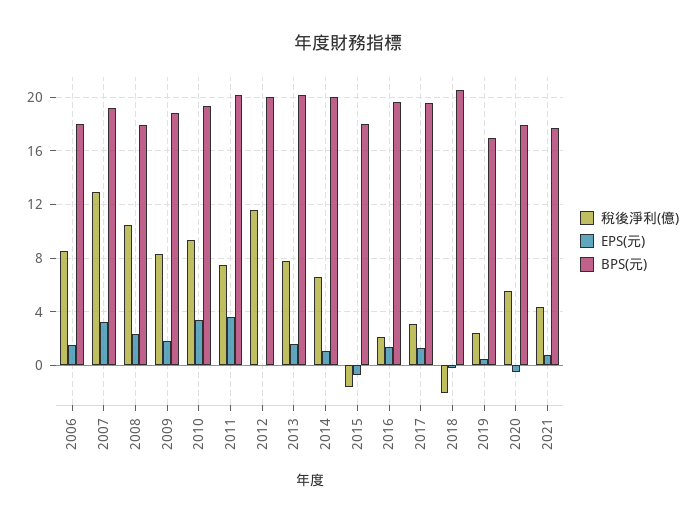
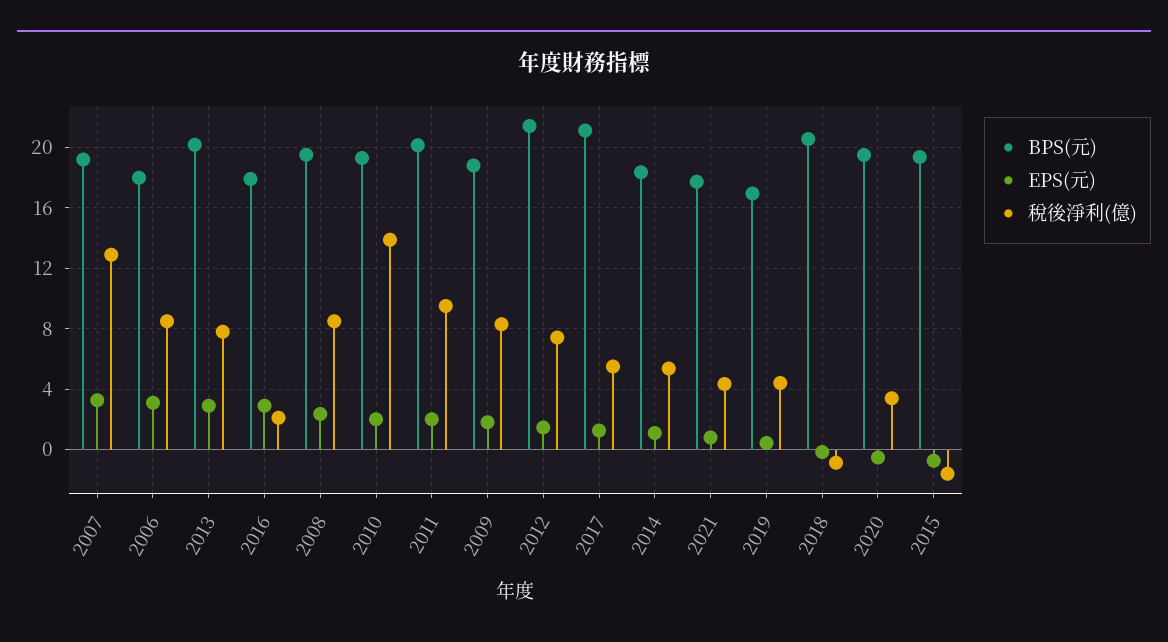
EPS(元), 2006: 1.5 -> 3
稅後淨利(億), 2008: 10.5 -> 8.5
BPS(元), 2008: 18 -> 19.5
稅後淨利(億), 2010: 9.5 -> 14
EPS(元), 2010: 3.5 -> 2
稅後淨利(億), 2011: 7.5 -> 9.5
EPS(元), 2011: 3.5 -> 2
稅後淨利(億), 2012: 11.5 -> 7.5
EPS(元), 2012: 0 -> 1.5
BPS(元), 2012: 20 -> 21.5
EPS(元), 2013: 1.5 -> 3
稅後淨利(億), 2014: 6.5 -> 5.5
BPS(元), 2014: 20 -> 18.5
BPS(元), 2015: 18 -> 19.5
EPS(元), 2016: 1.5 -> 3
BPS(元), 2016: 19.5 -> 18
稅後淨利(億), 2017: 3 -> 5.5
BPS(元), 2017: 19.5 -> 21
稅後淨利(億), 2018: -2 -> -1
稅後淨利(億), 2019: 2.5 -> 4.5
稅後淨利(億), 2020: 5.5 -> 3.5
BPS(元), 2020: 18 -> 19.5

